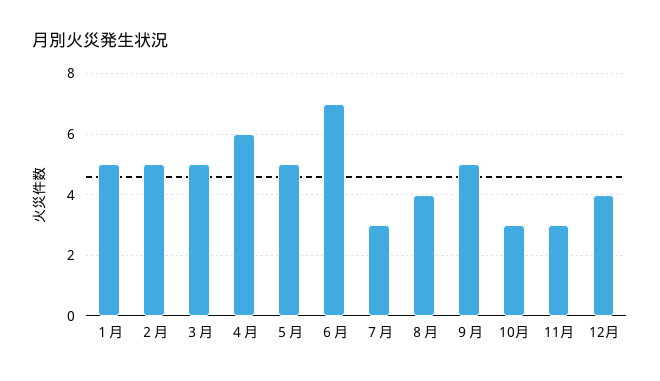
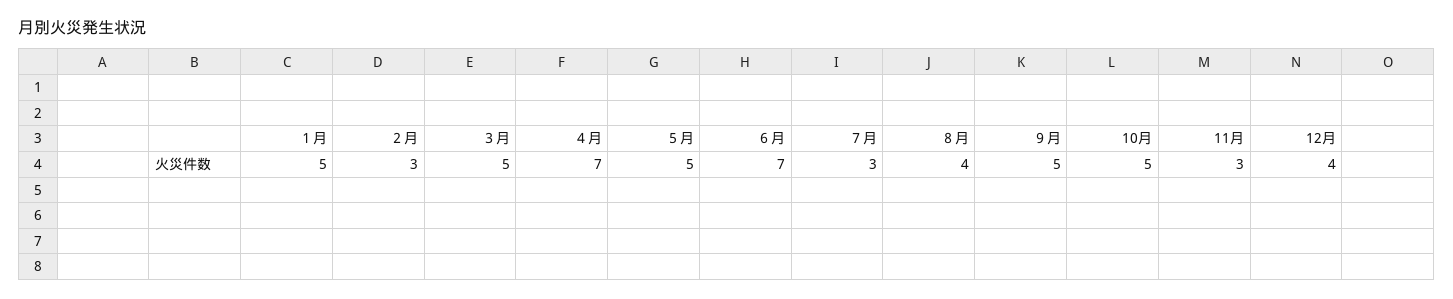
２月: 5 -> 3
４月: 6 -> 7
10月: 3 -> 5

